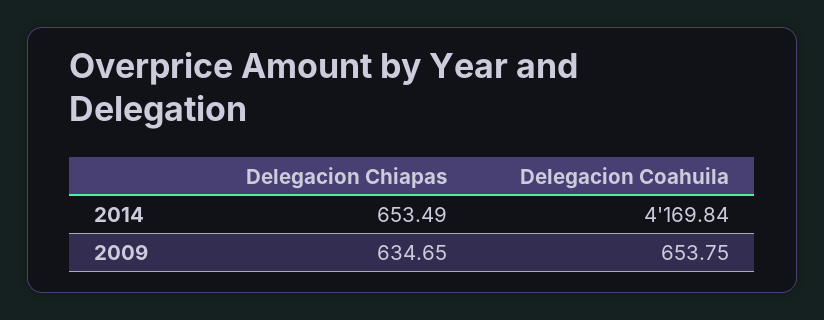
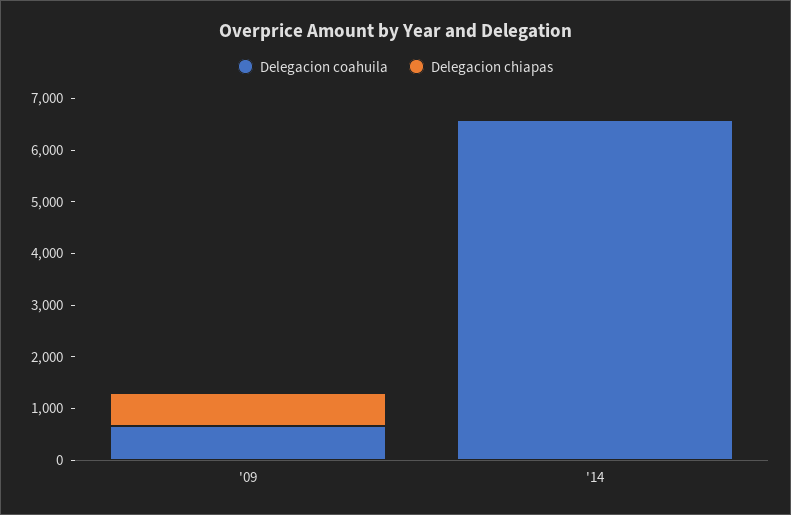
Delegacion Chiapas, 2014: 653.49 -> 0
Delegacion Coahuila, 2014: 4169.84 -> 6600

